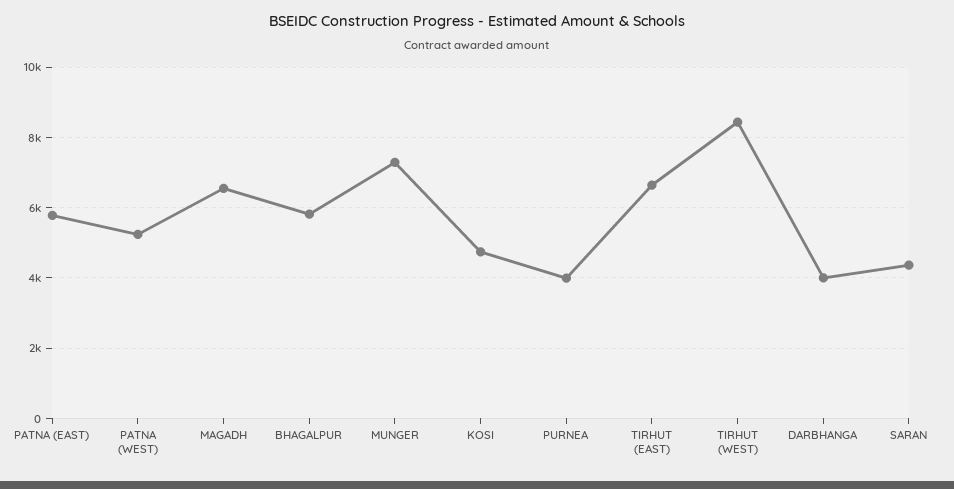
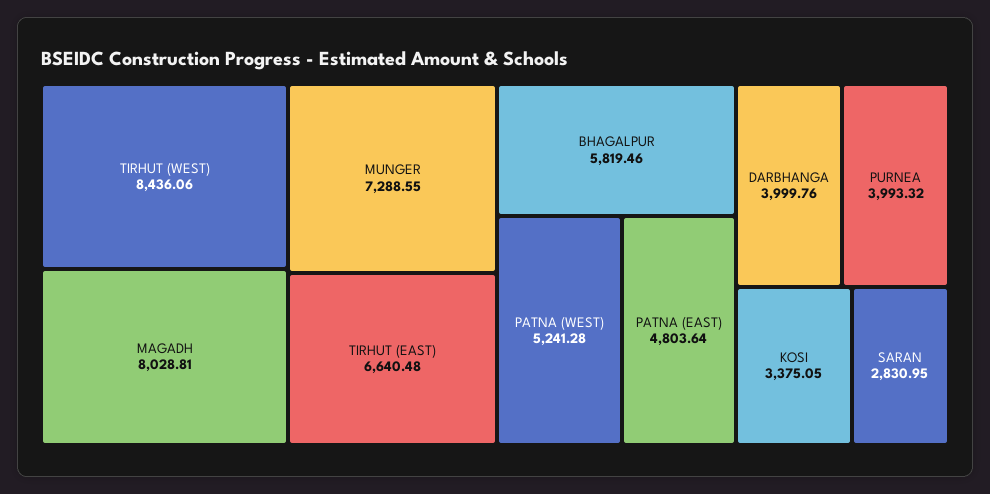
PATNA (EAST): 5800 -> 4803.64
MAGADH: 6600 -> 8028.81
KOSI: 4800 -> 3375.05
SARAN: 4400 -> 2830.95

